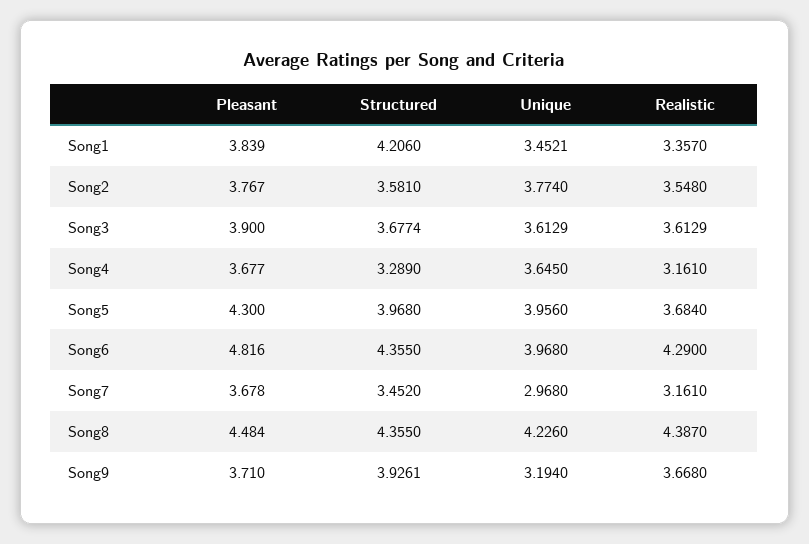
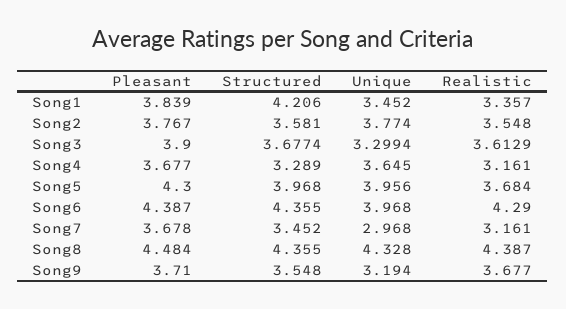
Unique, Song1: 3.4521 -> 3.452
Unique, Song3: 3.6129 -> 3.2994
Pleasant, Song6: 4.816 -> 4.387
Unique, Song8: 4.226 -> 4.328
Structured, Song9: 3.9261 -> 3.548
Realistic, Song9: 3.668 -> 3.677

